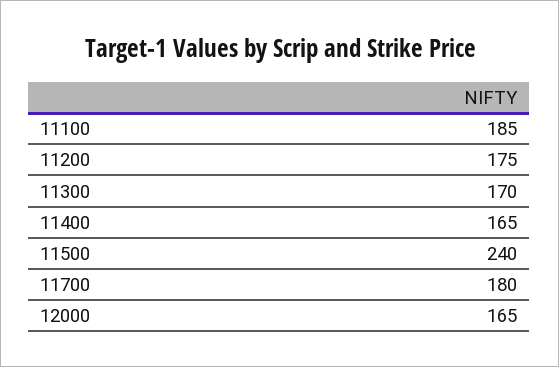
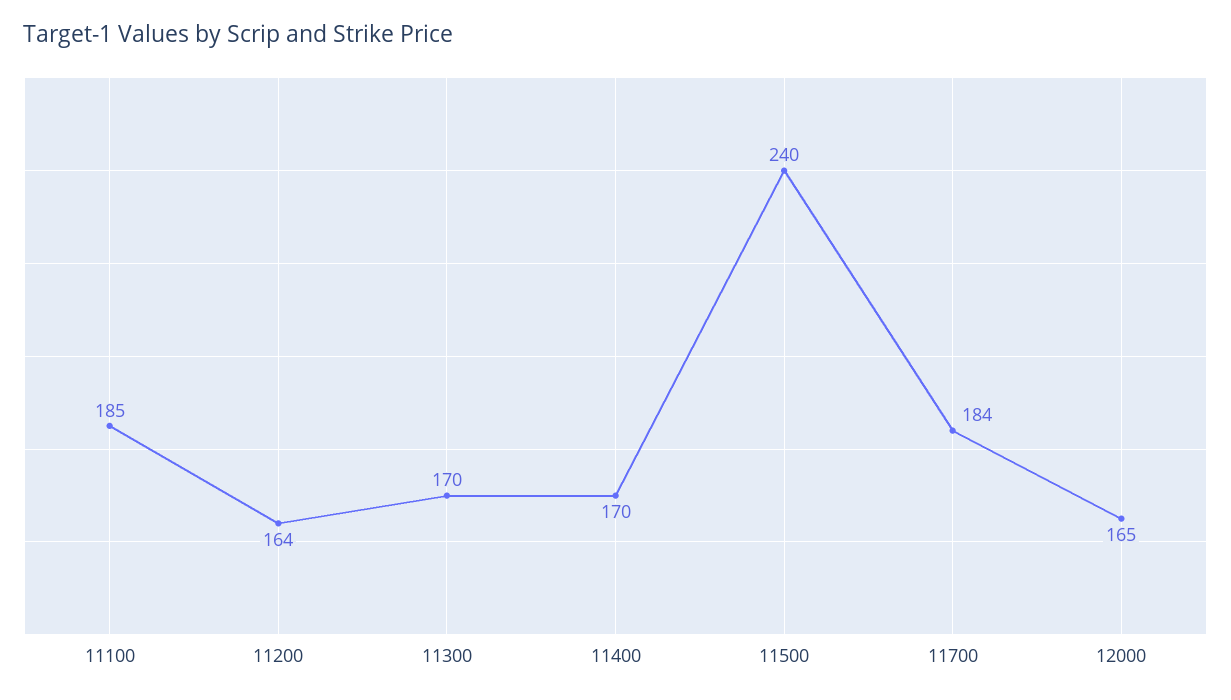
11200: 175 -> 164
11400: 165 -> 170
11700: 180 -> 184

